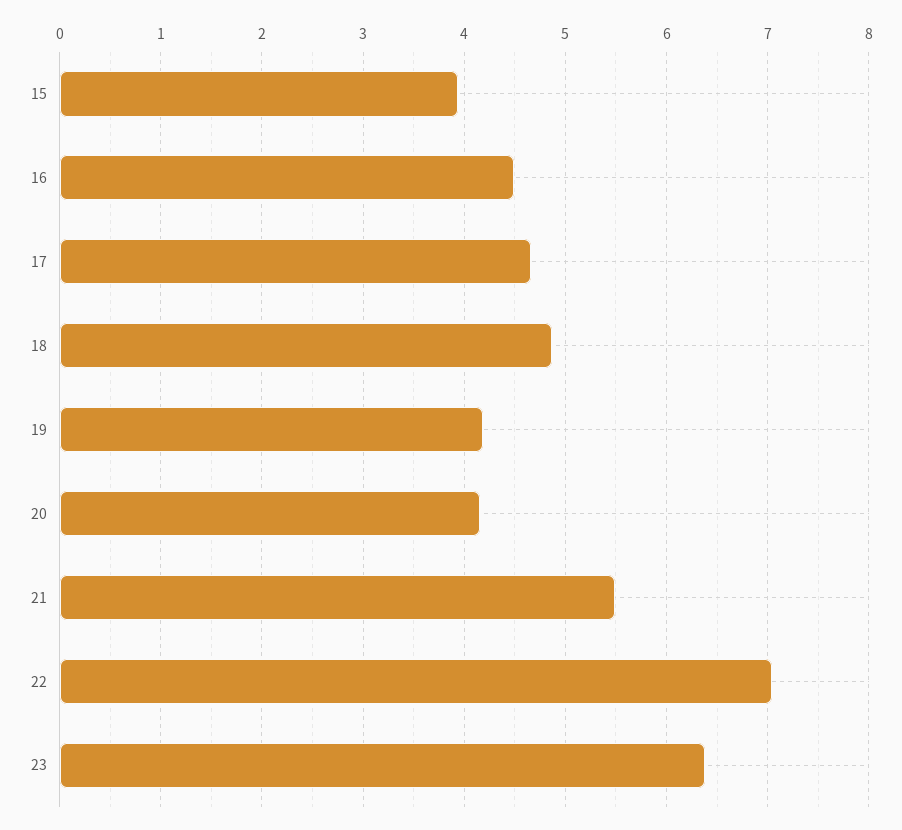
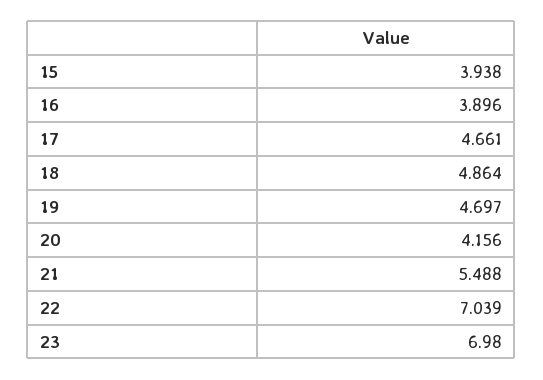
16: 4.5 -> 3.896
19: 4.2 -> 4.697
23: 6.4 -> 6.98

